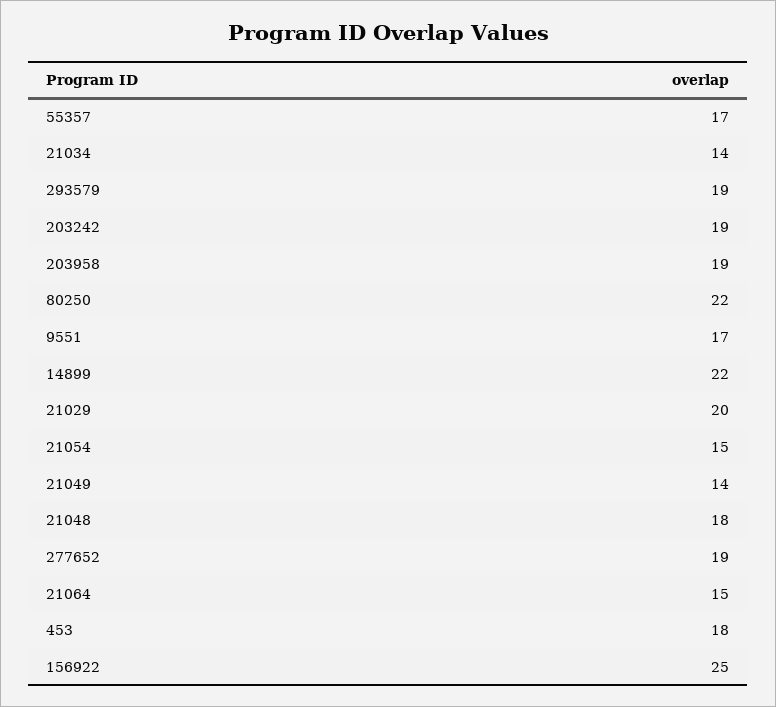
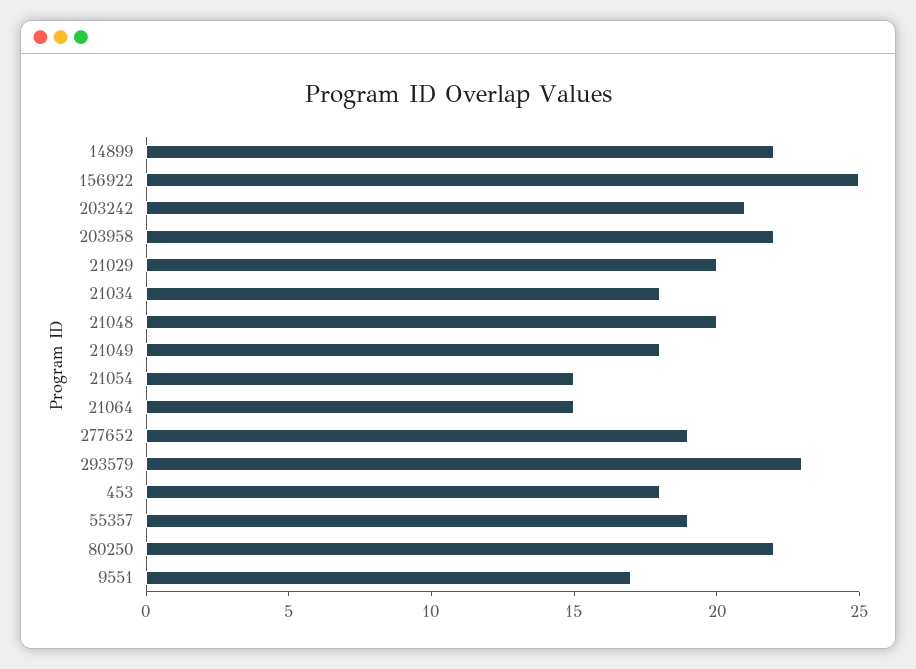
55357: 17 -> 19
21034: 14 -> 18
293579: 19 -> 23
203242: 19 -> 21
203958: 19 -> 22
21049: 14 -> 18
21048: 18 -> 20

